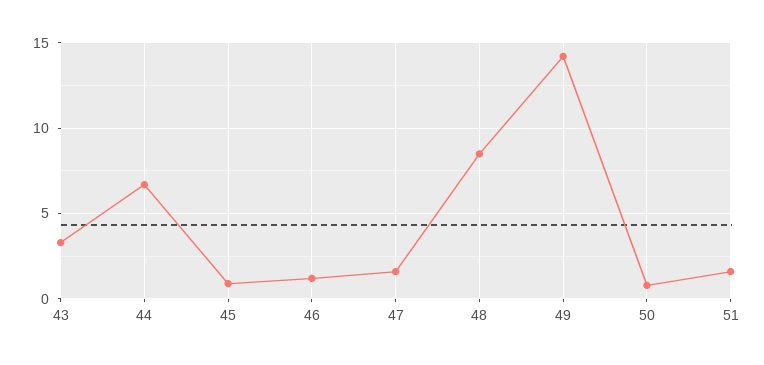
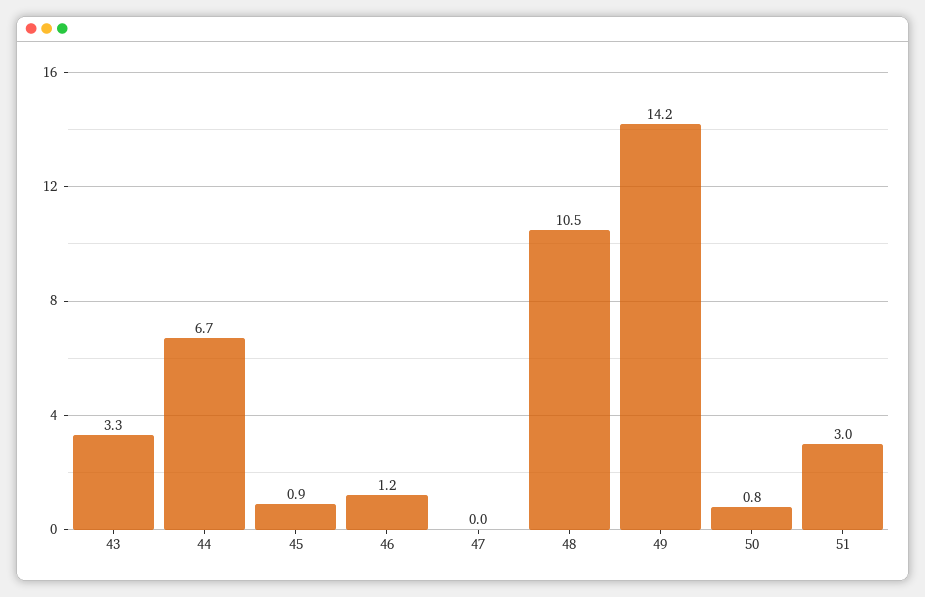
47: 1.5 -> 0
48: 8.5 -> 10.5
51: 1.5 -> 3

